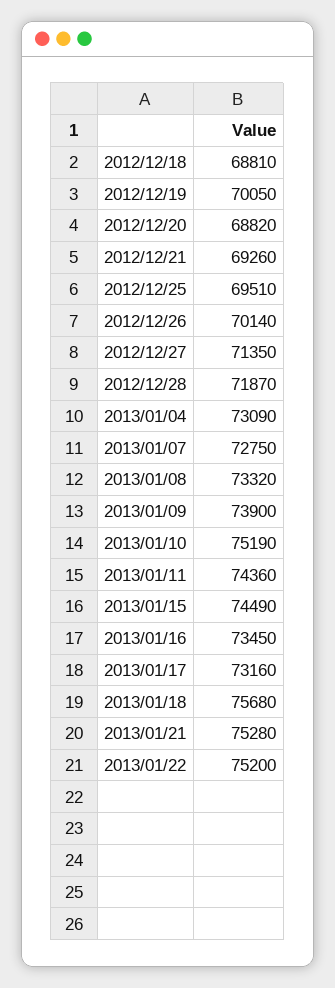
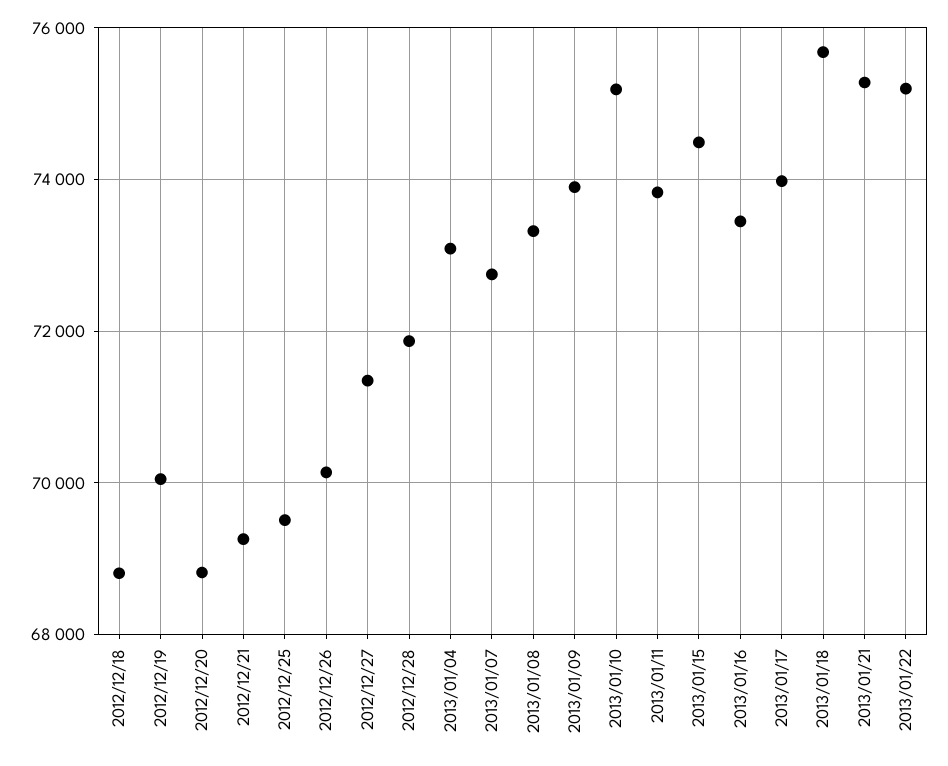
2013/01/11: 74360 -> 73800
2013/01/17: 73160 -> 74000

